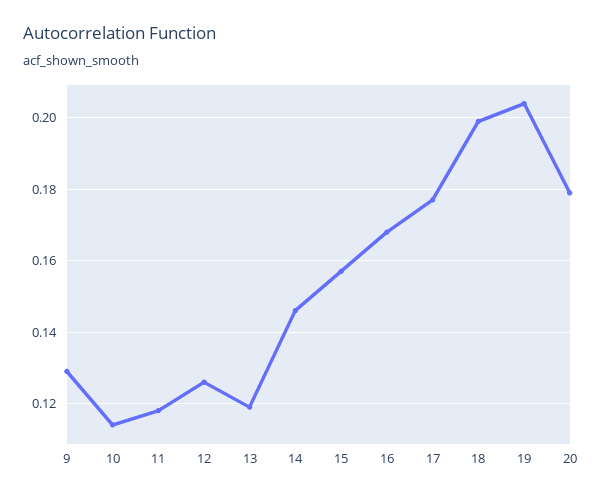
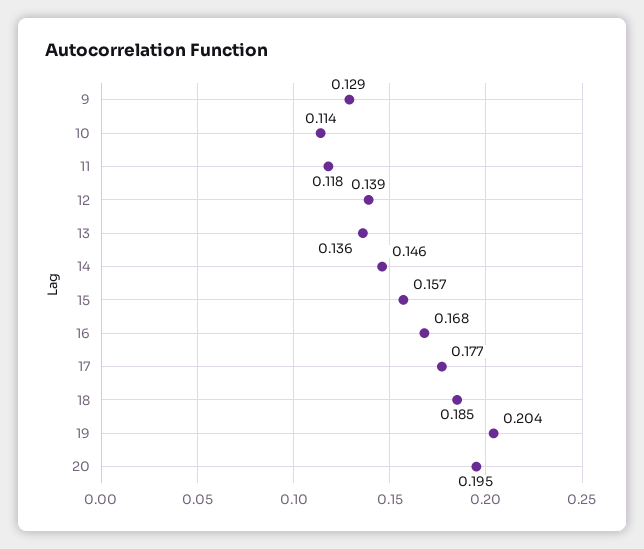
12: 0.125 -> 0.139
13: 0.12 -> 0.136
18: 0.2 -> 0.185
20: 0.18 -> 0.195

